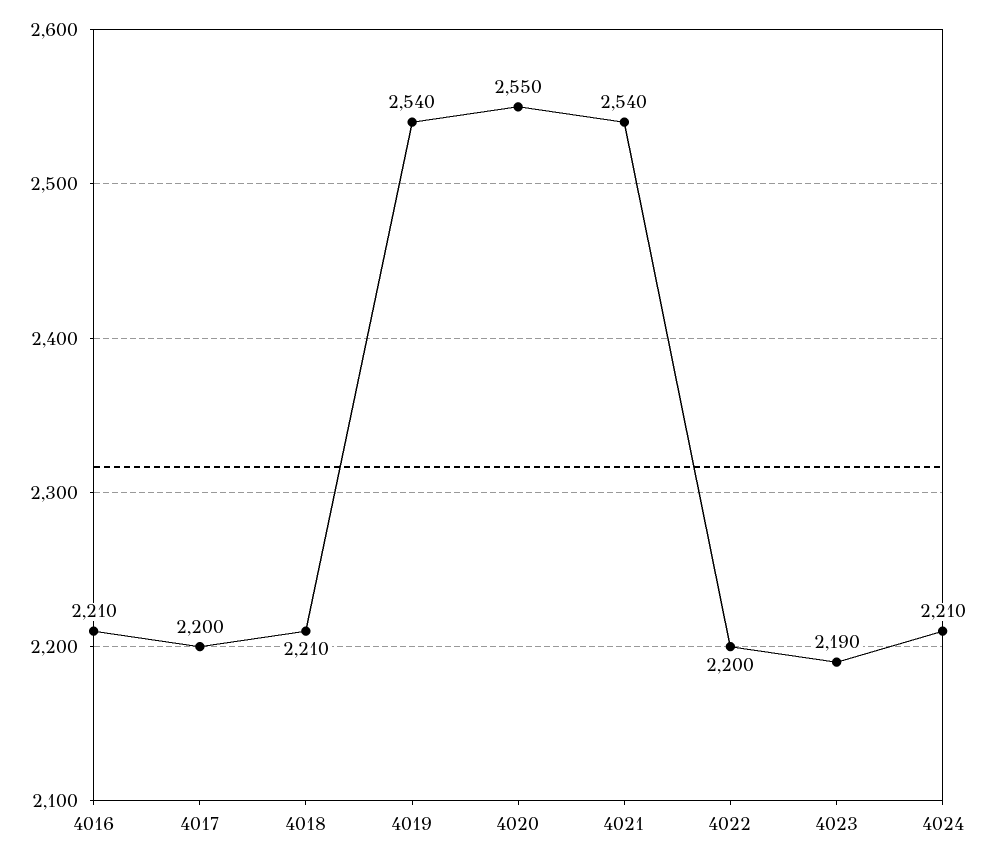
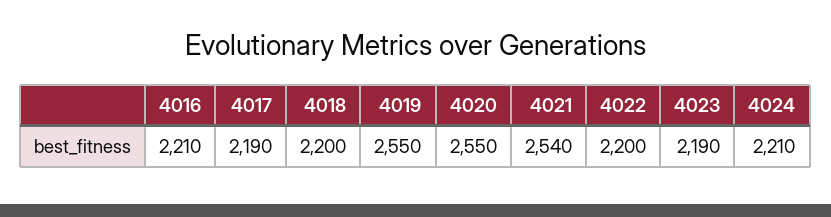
4017: 2200 -> 2190
4018: 2210 -> 2200
4019: 2540 -> 2550

